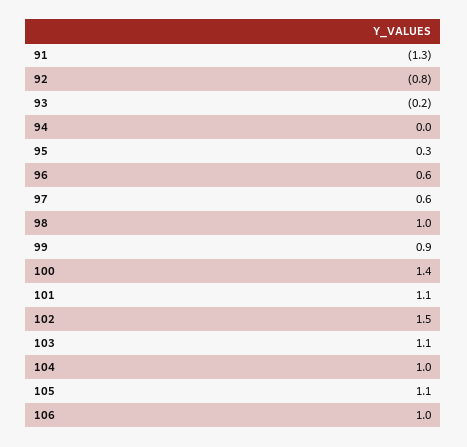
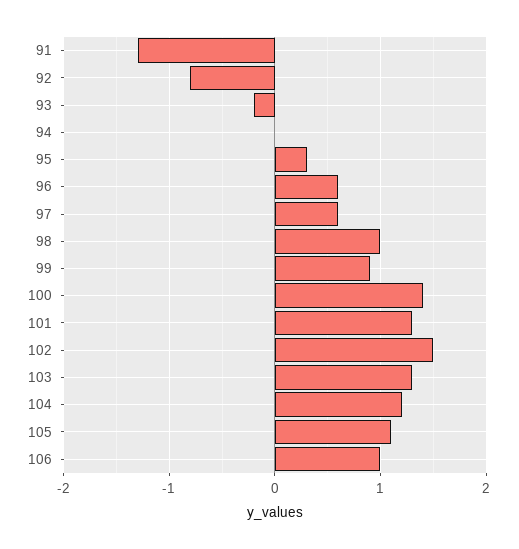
101: 1.1 -> 1.3
103: 1.1 -> 1.3
104: 1 -> 1.2

